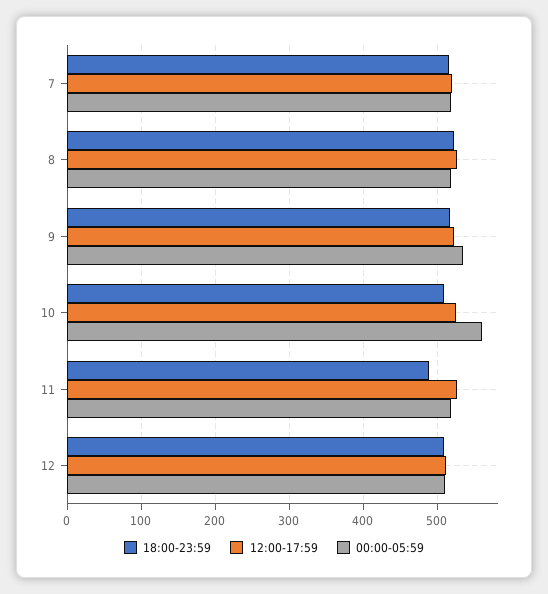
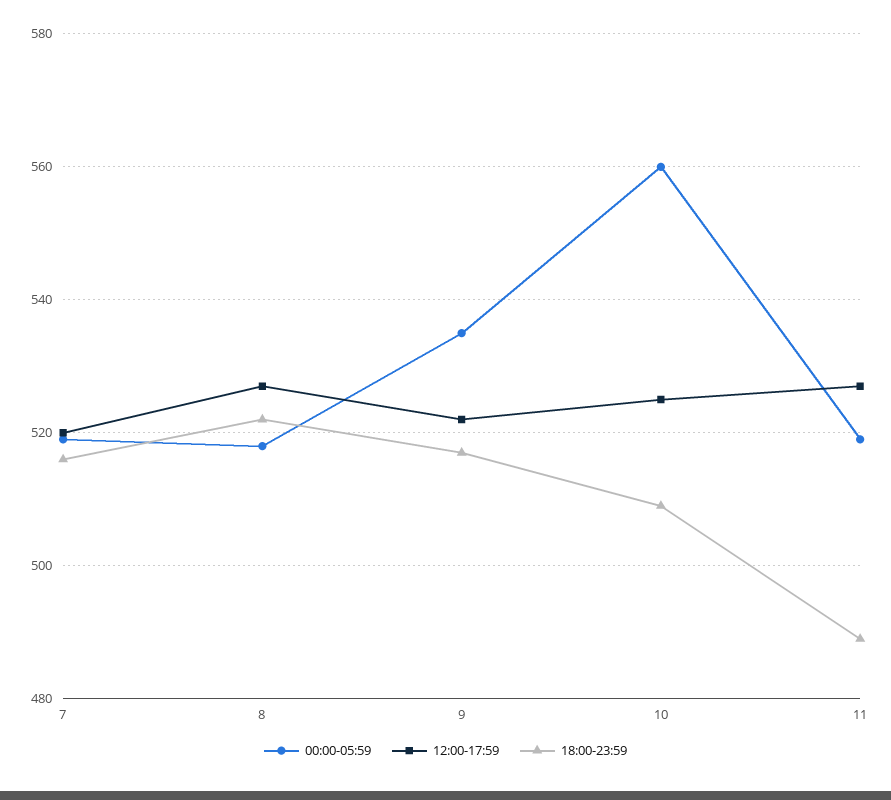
18:00-23:59, 12: 510 -> none
12:00-17:59, 12: 510 -> none
00:00-05:59, 12: 510 -> none

